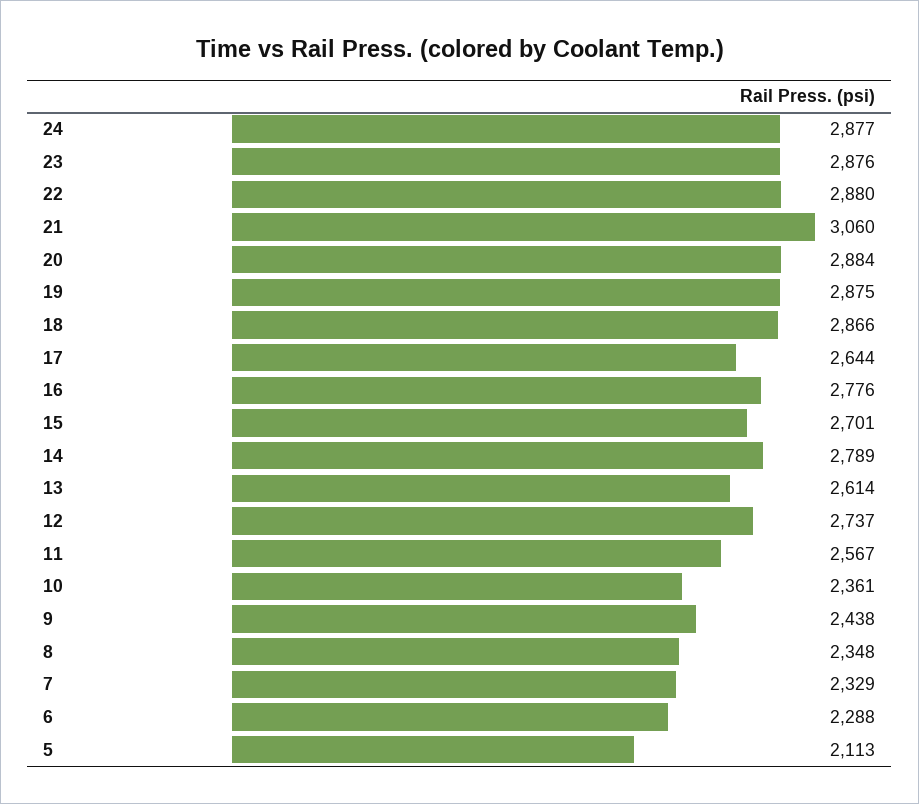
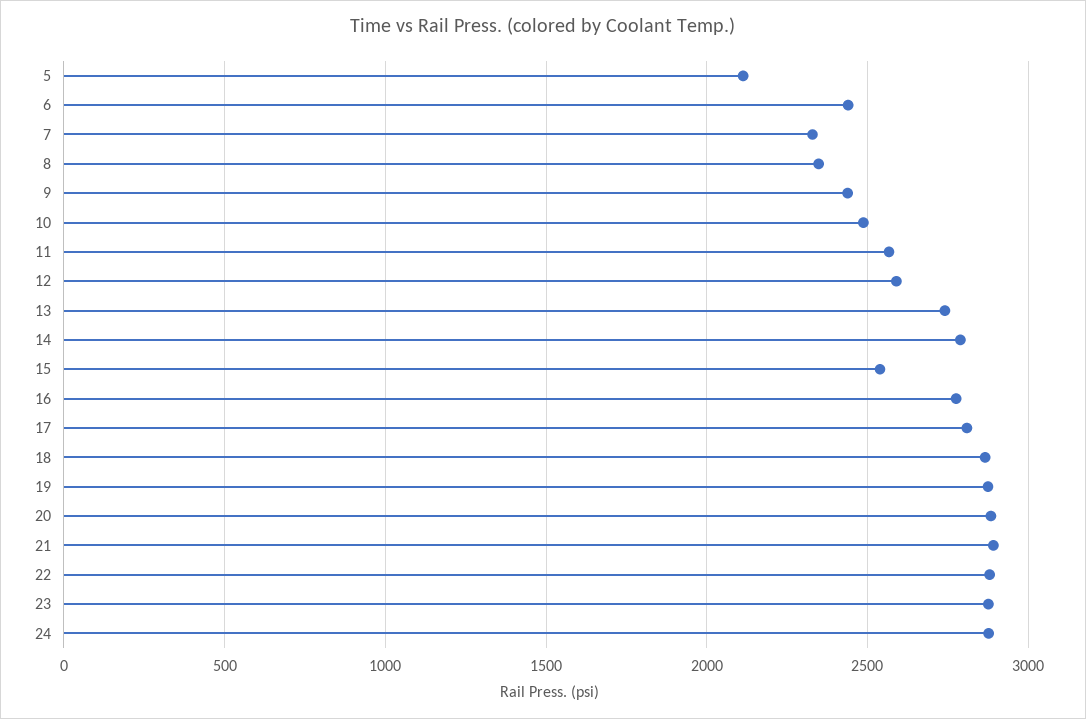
21: 3060 -> 2900
17: 2644 -> 2800
15: 2701 -> 2550
13: 2614 -> 2750
12: 2737 -> 2600
10: 2361 -> 2500
6: 2288 -> 2450

